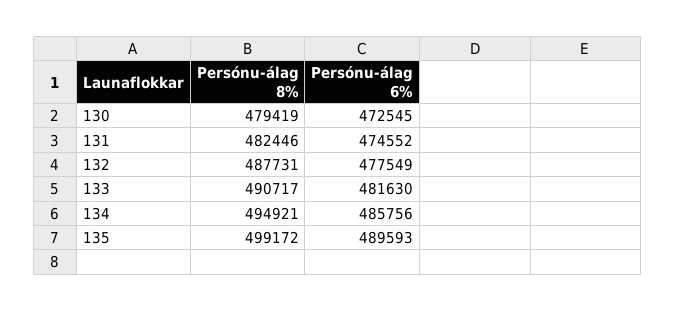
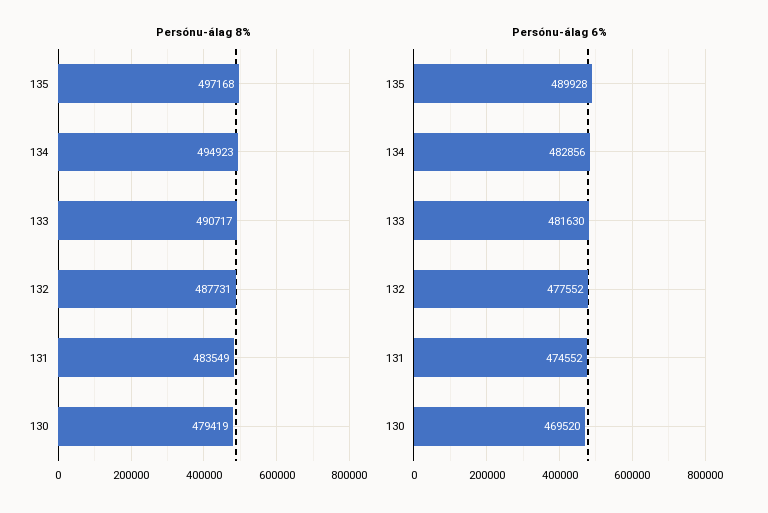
Persónu-álag 6%, 130: 472545 -> 469520
Persónu-álag 8%, 131: 482446 -> 483549
Persónu-álag 6%, 132: 477549 -> 477552
Persónu-álag 8%, 134: 494921 -> 494923
Persónu-álag 6%, 134: 485756 -> 482856
Persónu-álag 8%, 135: 499172 -> 497168
Persónu-álag 6%, 135: 489593 -> 489928

